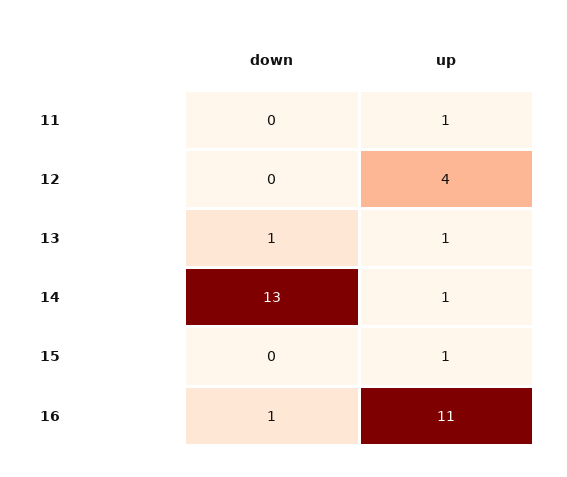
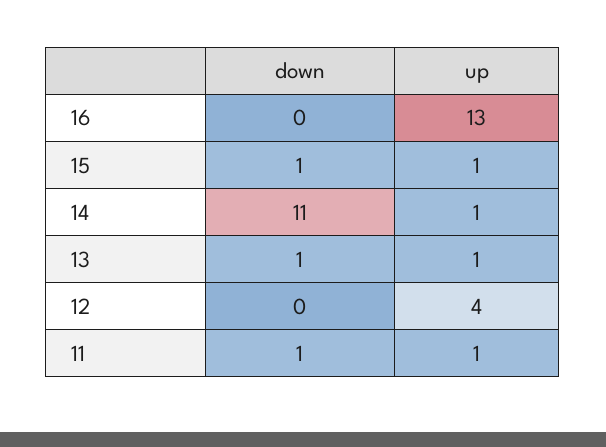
down, 11: 0 -> 1
down, 14: 13 -> 11
down, 15: 0 -> 1
down, 16: 1 -> 0
up, 16: 11 -> 13

